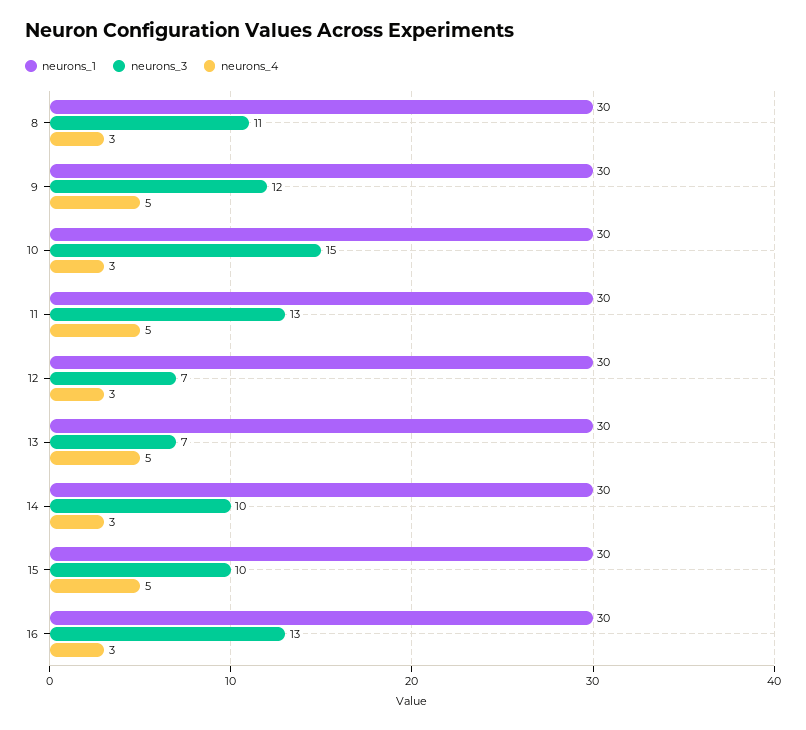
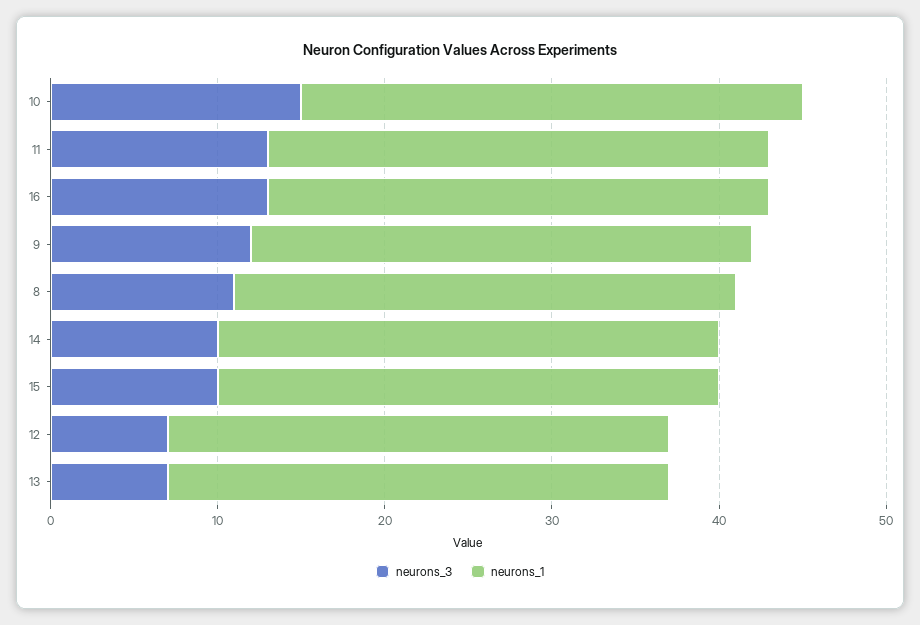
neurons_4, 8: 3 -> none
neurons_4, 9: 5 -> none
neurons_4, 10: 3 -> none
neurons_4, 11: 5 -> none
neurons_4, 12: 3 -> none
neurons_4, 13: 5 -> none
neurons_4, 14: 3 -> none
neurons_4, 15: 5 -> none
neurons_4, 16: 3 -> none

